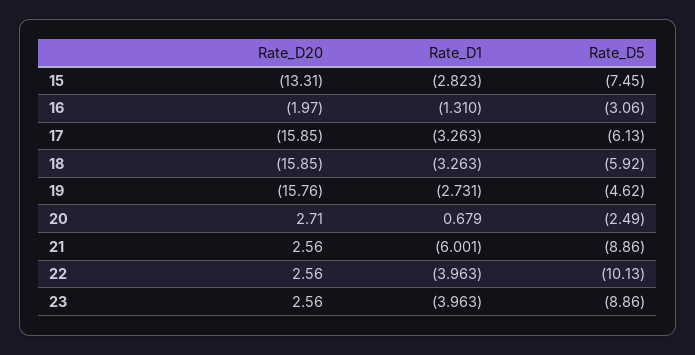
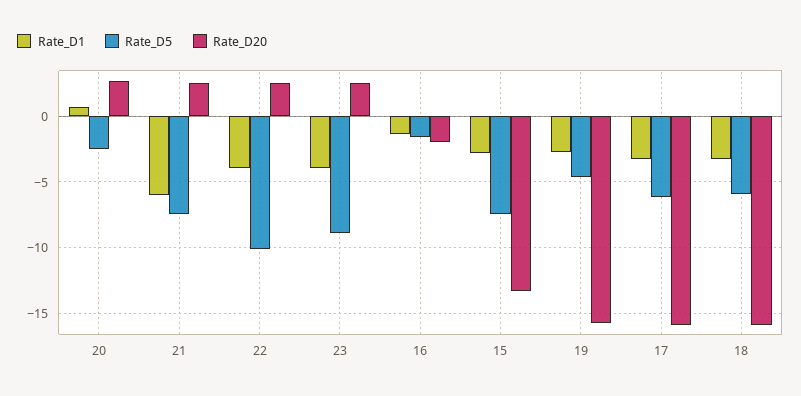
Rate_D5, 16: -3.06 -> -1.5
Rate_D5, 21: -8.86 -> -7.5

